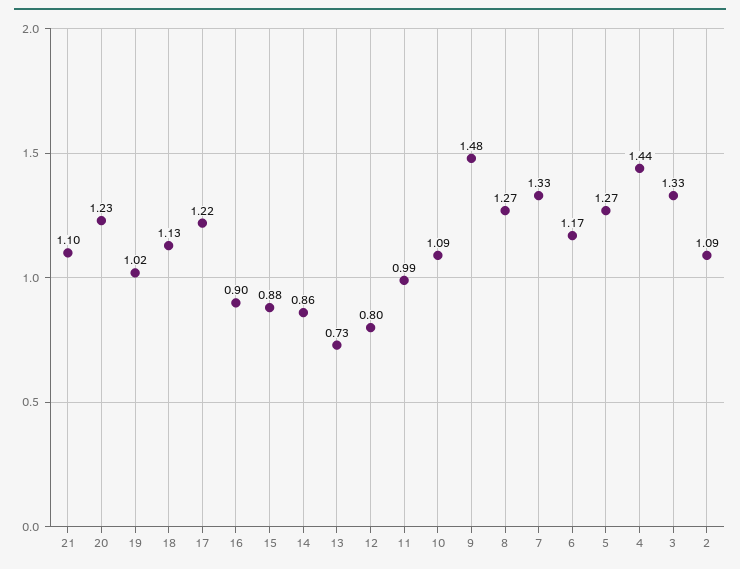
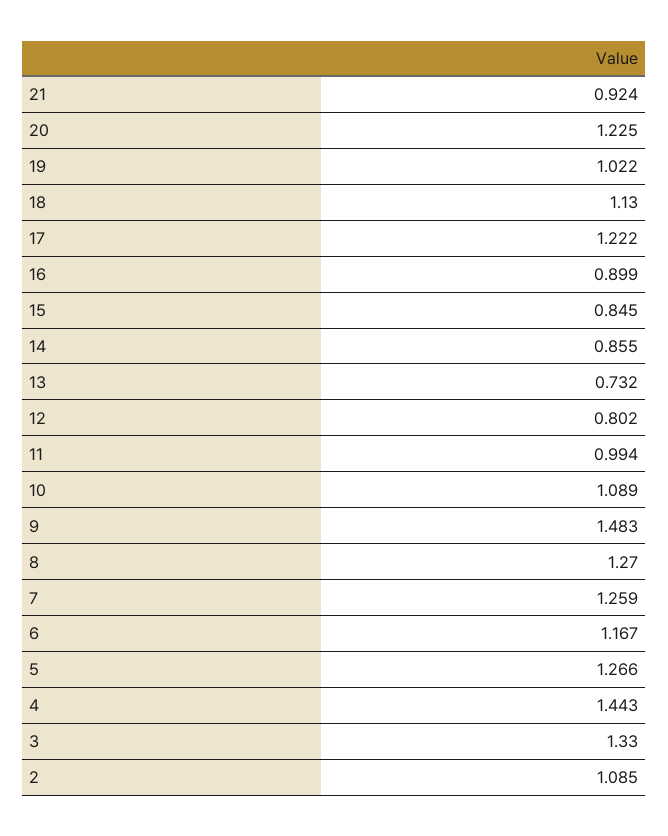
21: 1.1 -> 0.924
15: 0.88 -> 0.845
7: 1.33 -> 1.259

